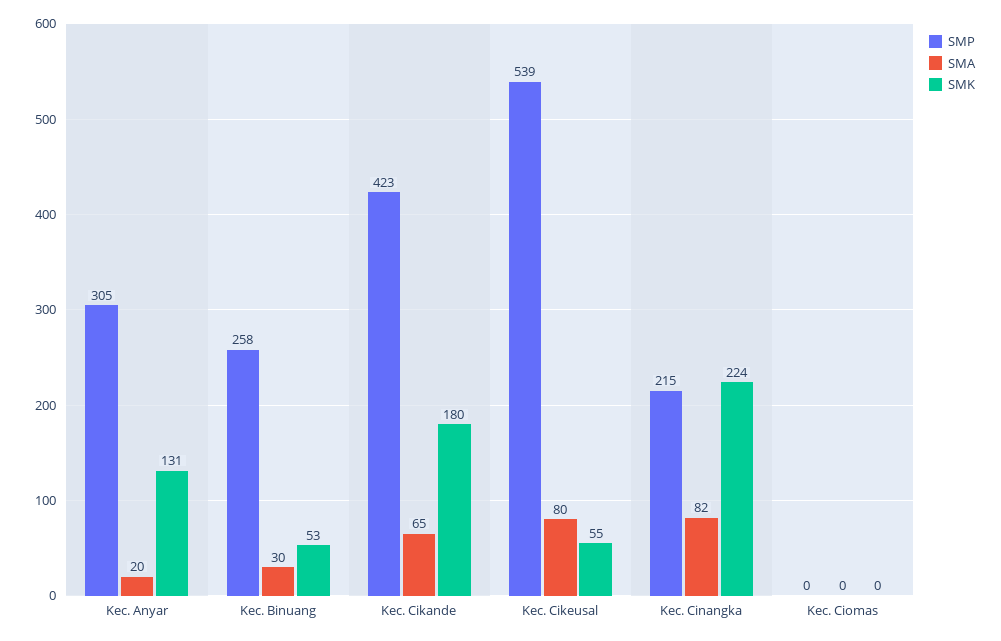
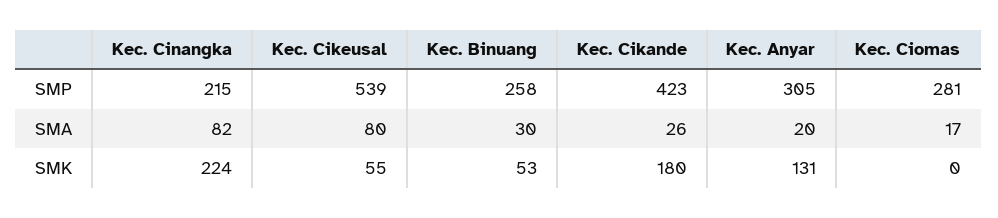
SMA, Kec. Cikande: 65 -> 26
SMP, Kec. Ciomas: 0 -> 281
SMA, Kec. Ciomas: 0 -> 17

